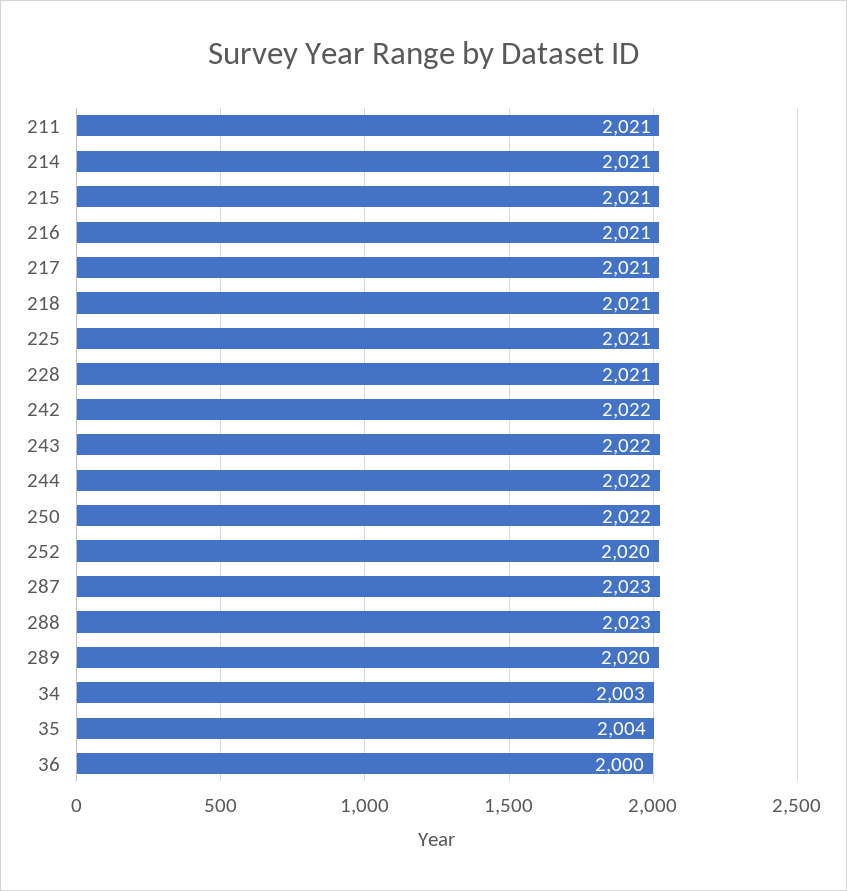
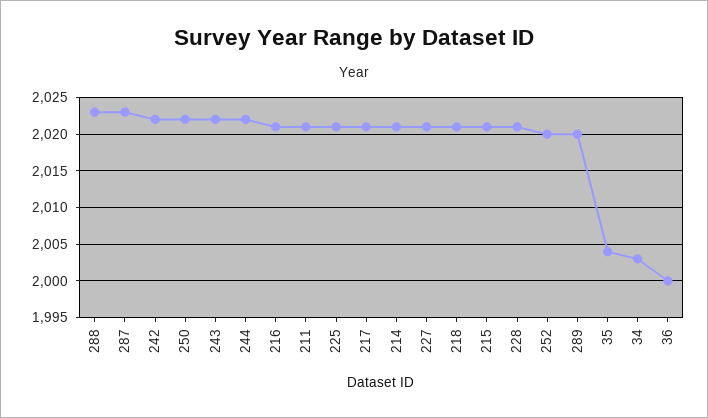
227: none -> 2021

